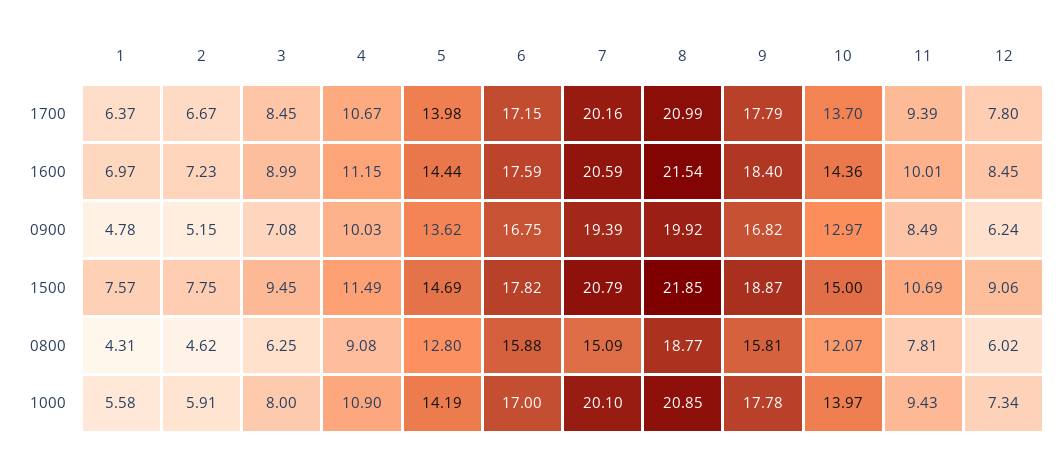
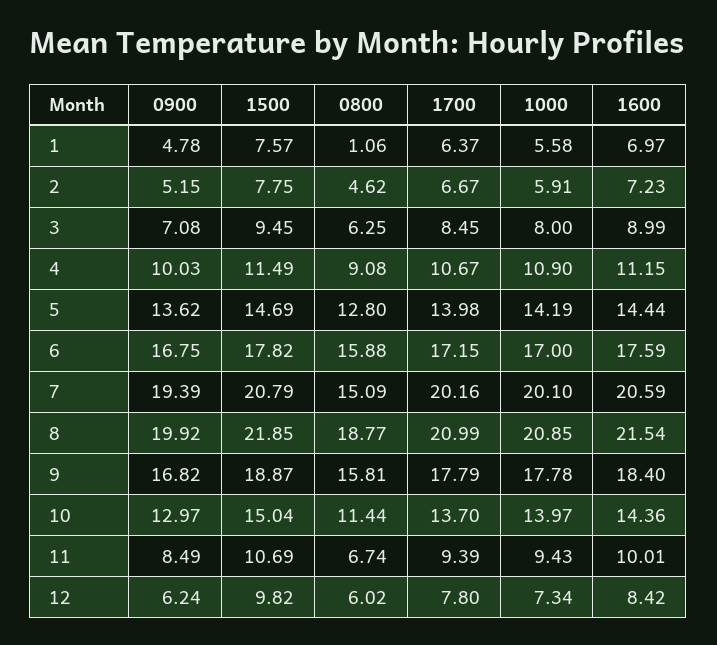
12, 1600: 8.45 -> 8.42
10, 1500: 15 -> 15.04
12, 1500: 9.06 -> 9.82
1, 0800: 4.31 -> 1.06
10, 0800: 12.07 -> 11.44
11, 0800: 7.81 -> 6.74

